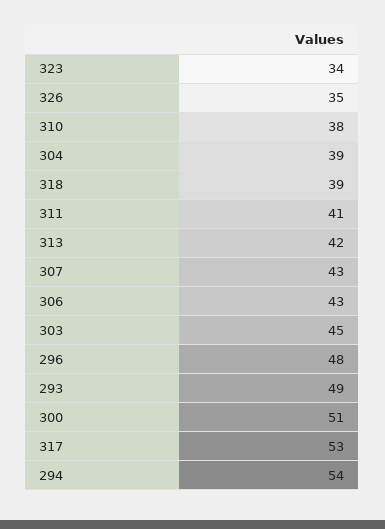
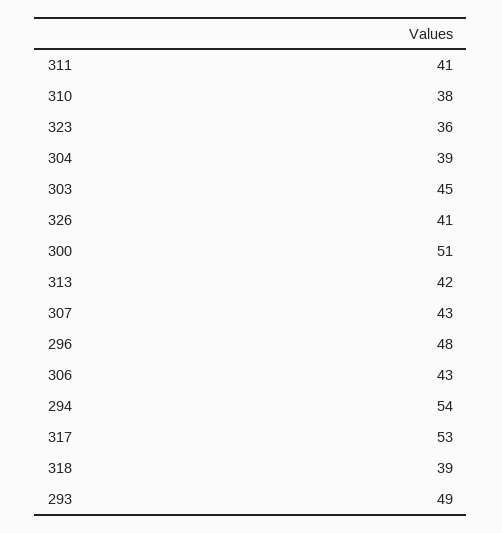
323: 34 -> 36
326: 35 -> 41

